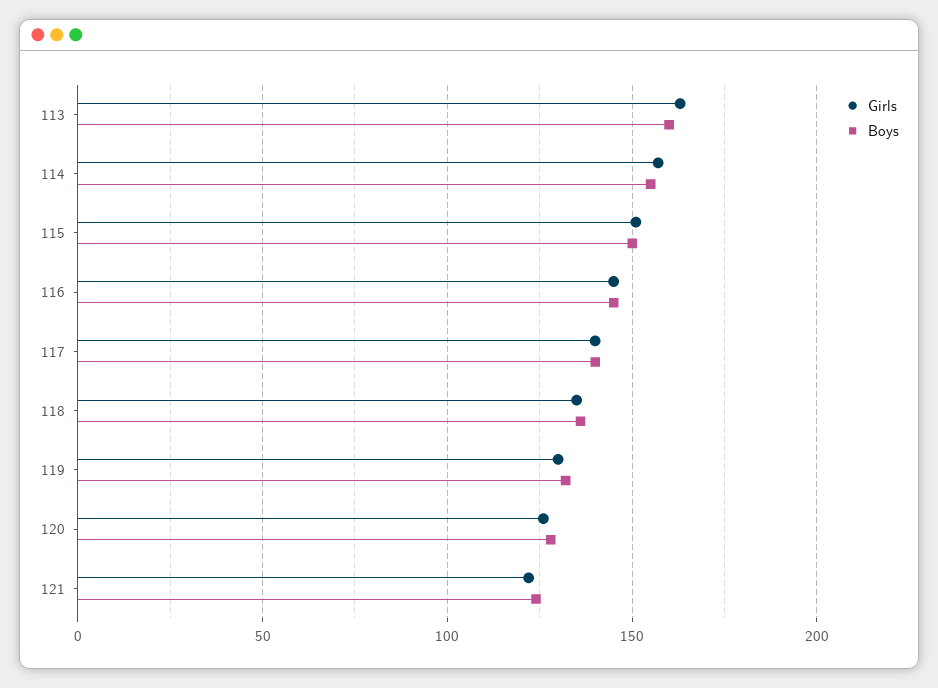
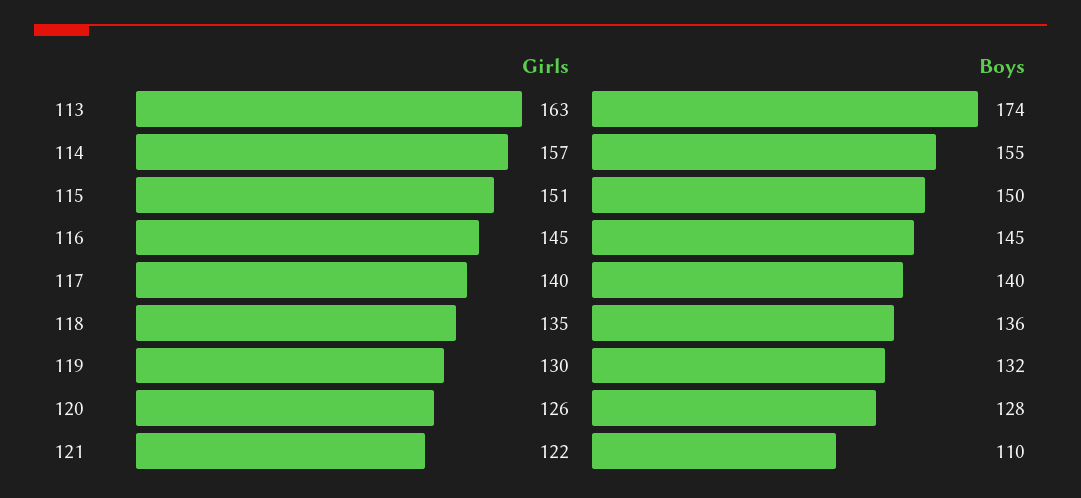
Boys, 113: 160 -> 174
Boys, 121: 125 -> 110

